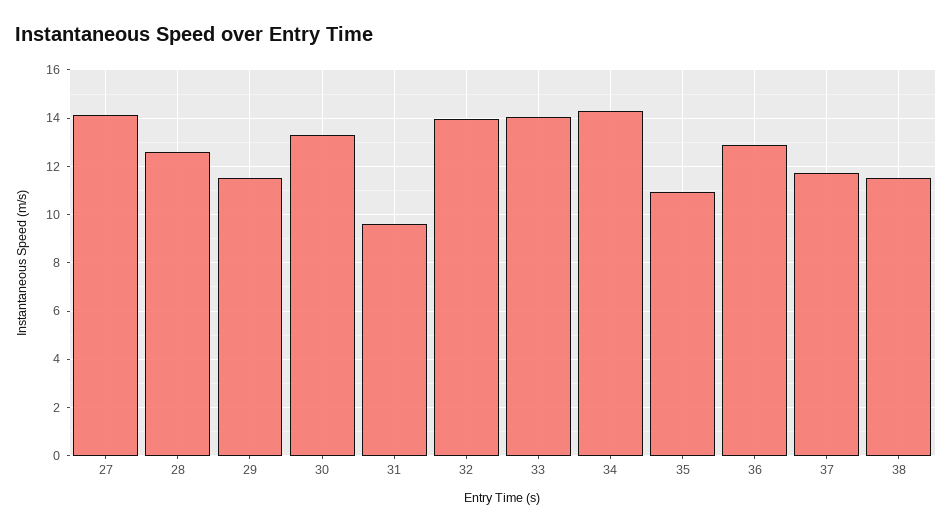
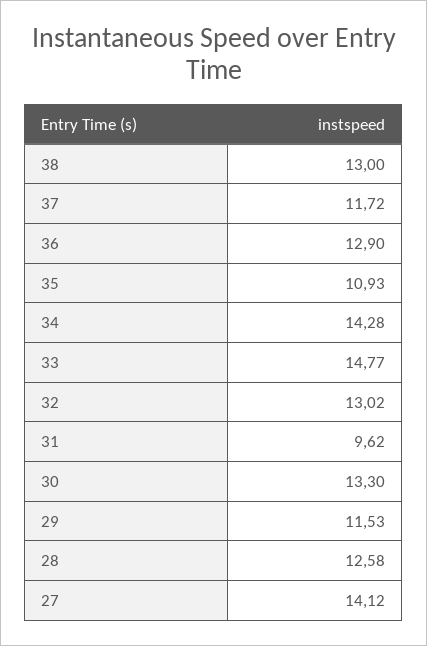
32: 14 -> 13.02
33: 14 -> 14.77
38: 11.5 -> 13

